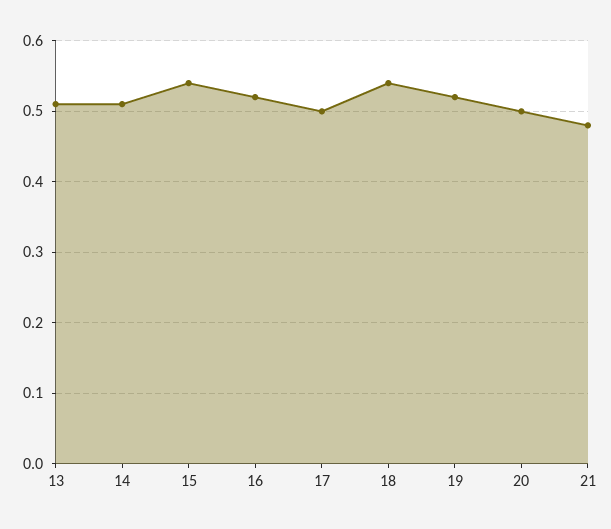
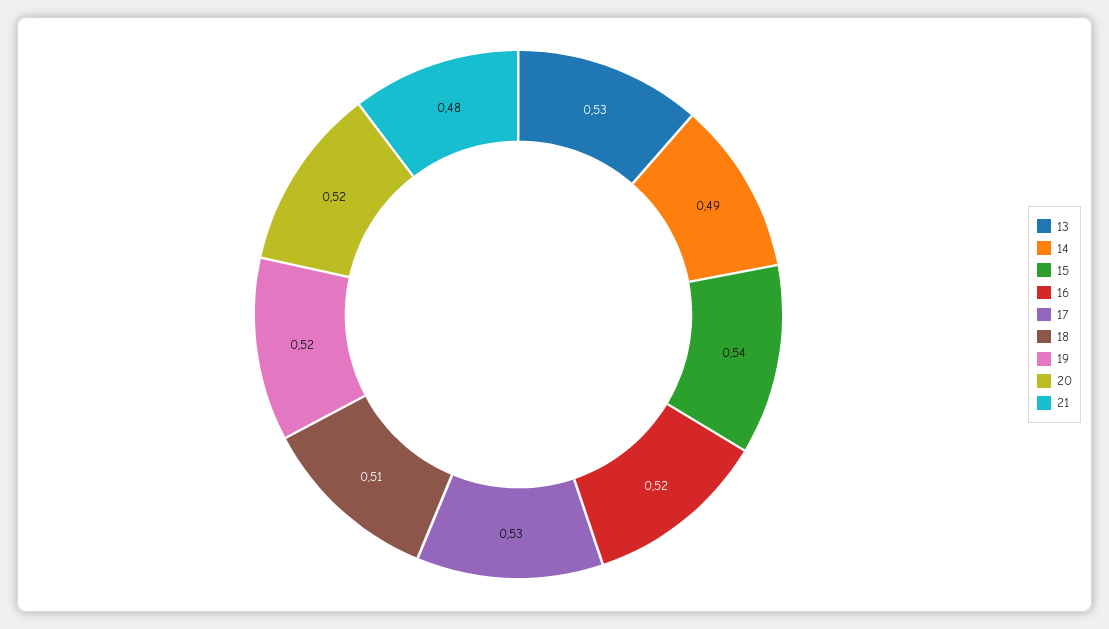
13: 0.51 -> 0.53
14: 0.51 -> 0.49
17: 0.5 -> 0.53
18: 0.54 -> 0.51
20: 0.5 -> 0.52

